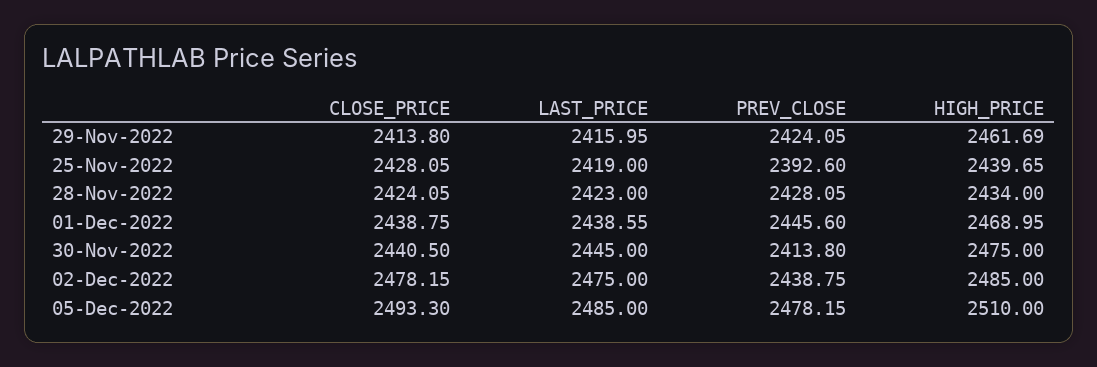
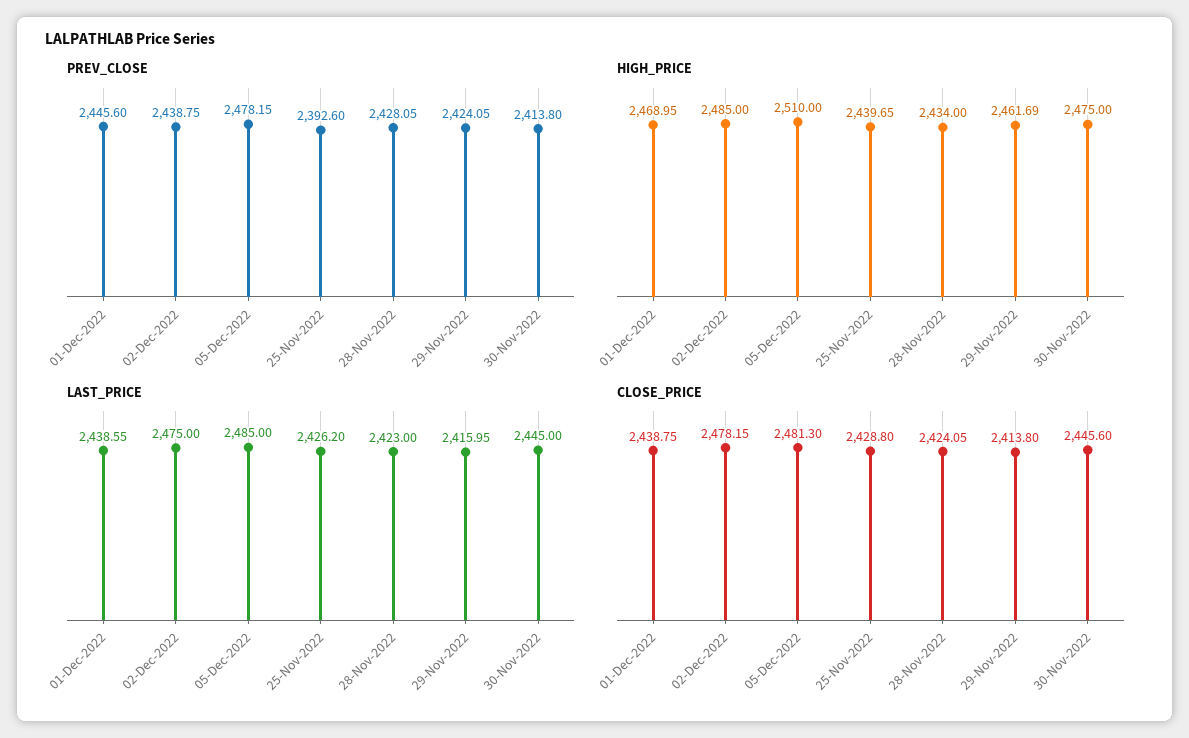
CLOSE_PRICE, 25-Nov-2022: 2428.05 -> 2428.8
LAST_PRICE, 25-Nov-2022: 2419 -> 2426.2
CLOSE_PRICE, 30-Nov-2022: 2440.5 -> 2445.6
CLOSE_PRICE, 05-Dec-2022: 2493.3 -> 2481.3

